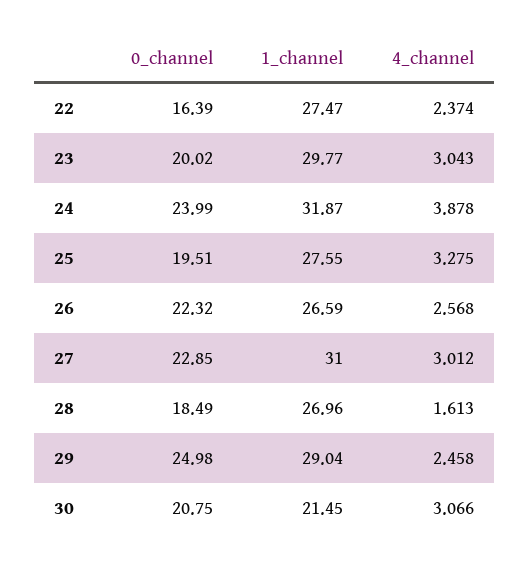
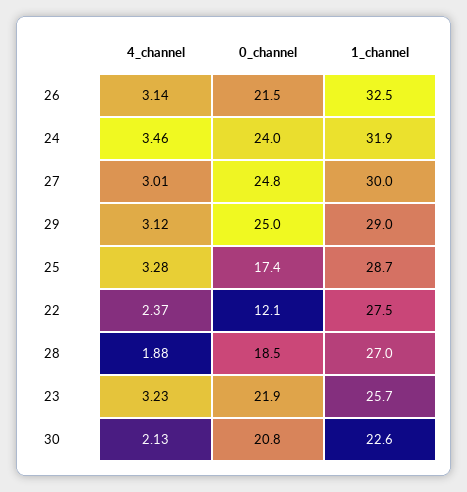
0_channel, 22: 16.39 -> 12.1
0_channel, 23: 20.02 -> 21.9
1_channel, 23: 29.77 -> 25.7
4_channel, 23: 3.043 -> 3.23
4_channel, 24: 3.878 -> 3.46
0_channel, 25: 19.51 -> 17.4
1_channel, 25: 27.55 -> 28.7
0_channel, 26: 22.32 -> 21.5
1_channel, 26: 26.59 -> 32.5
4_channel, 26: 2.568 -> 3.14
0_channel, 27: 22.85 -> 24.8
1_channel, 27: 31 -> 30
4_channel, 28: 1.613 -> 1.88
4_channel, 29: 2.458 -> 3.12
1_channel, 30: 21.45 -> 22.6
4_channel, 30: 3.066 -> 2.13

